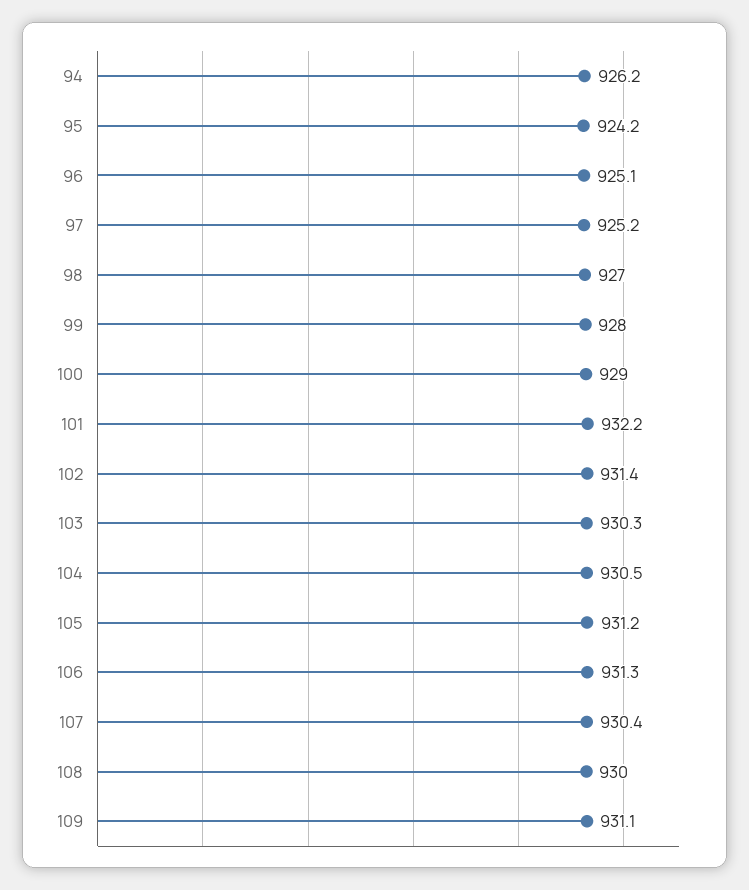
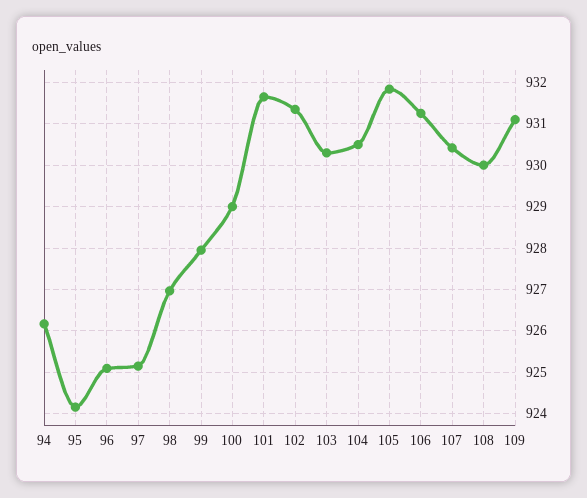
101: 932.2 -> 931.6
105: 931.2 -> 931.8

